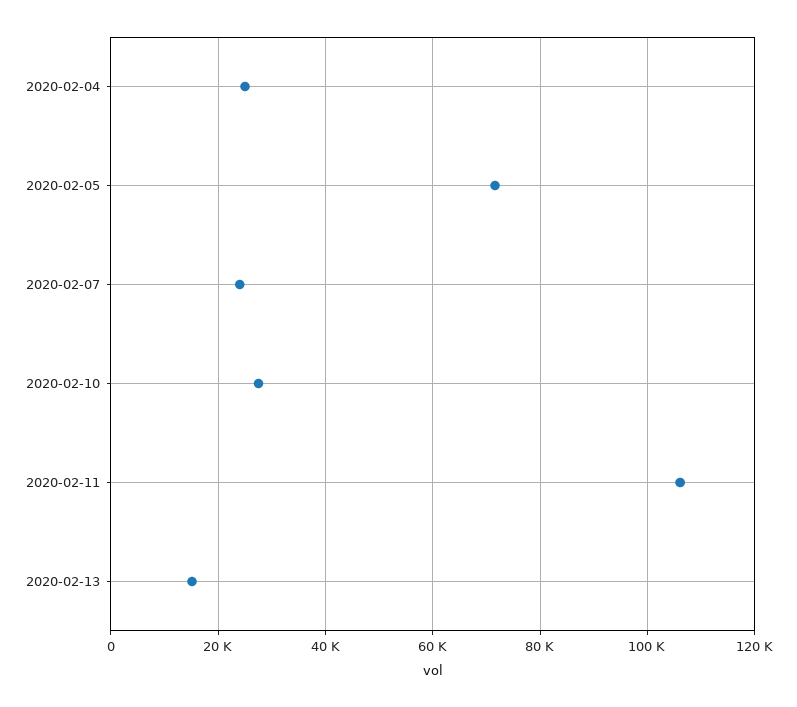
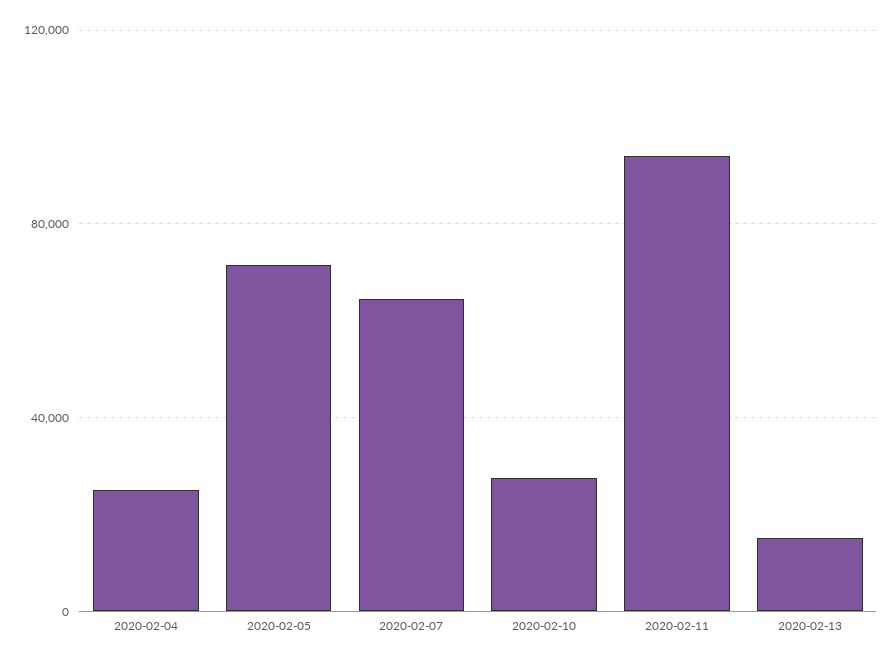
2020-02-07: 24000 -> 65000
2020-02-11: 106000 -> 95000

